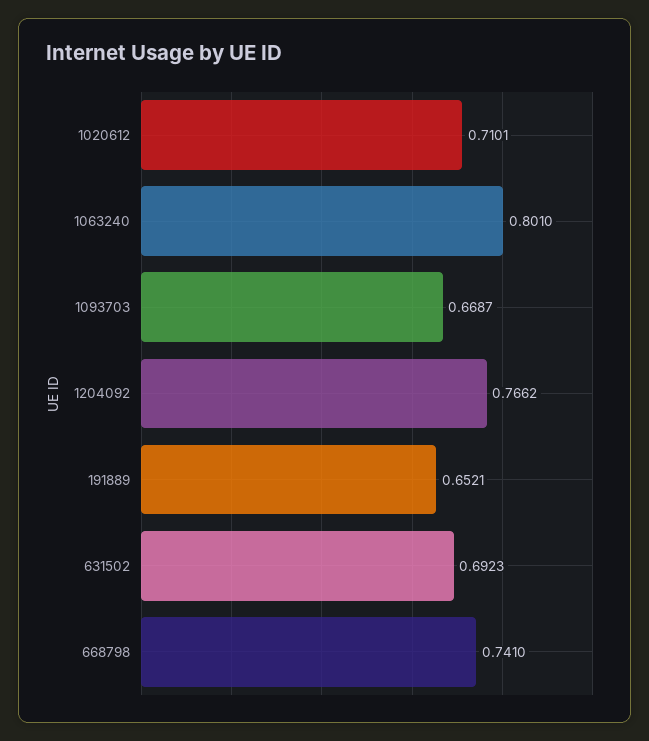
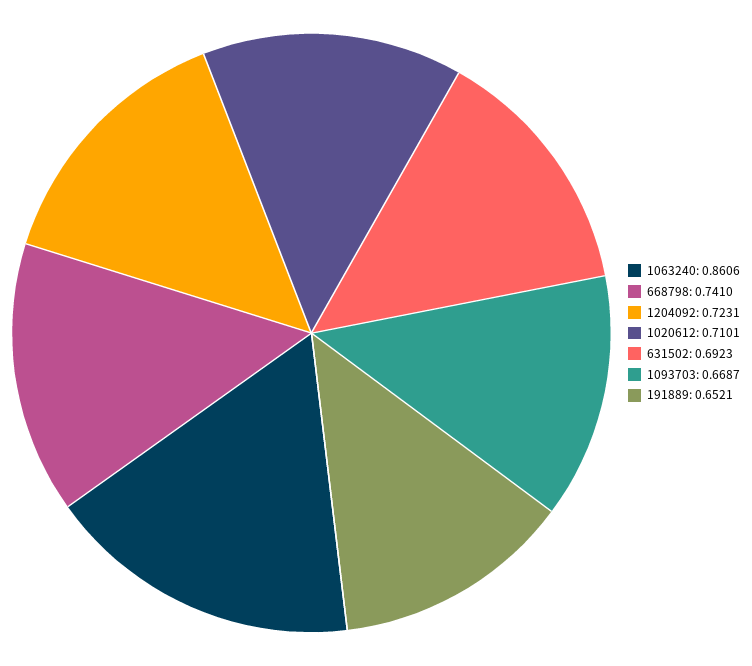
1063240: 0.801 -> 0.8606
1204092: 0.7662 -> 0.7231

